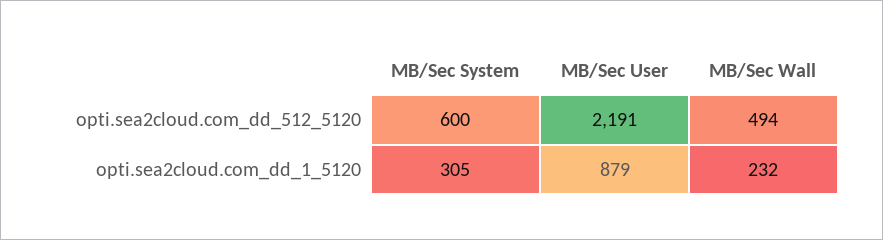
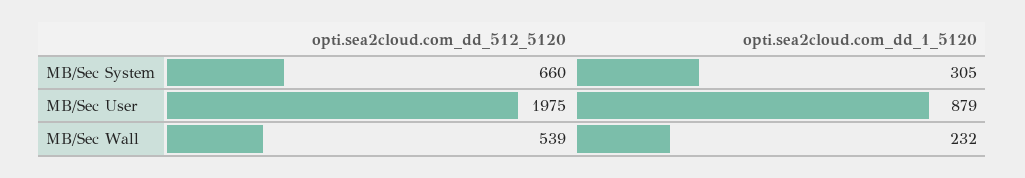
MB/Sec System, opti.sea2cloud.com_dd_512_5120: 600 -> 660
MB/Sec User, opti.sea2cloud.com_dd_512_5120: 2191 -> 1975
MB/Sec Wall, opti.sea2cloud.com_dd_512_5120: 494 -> 539

